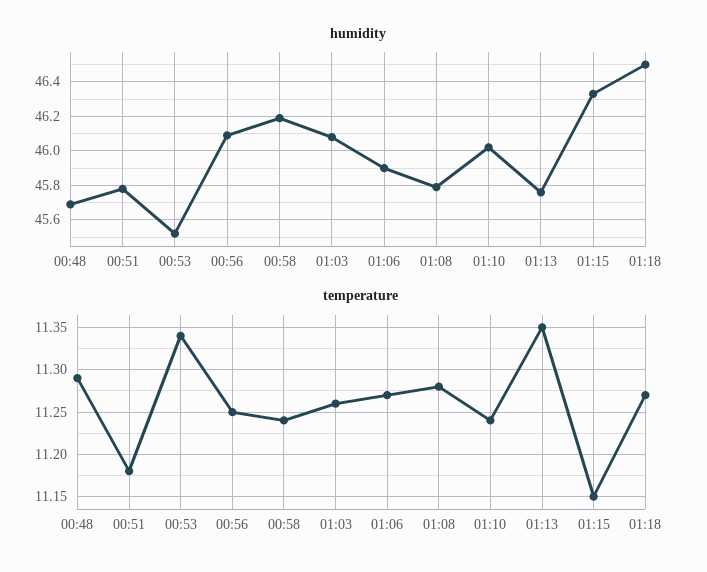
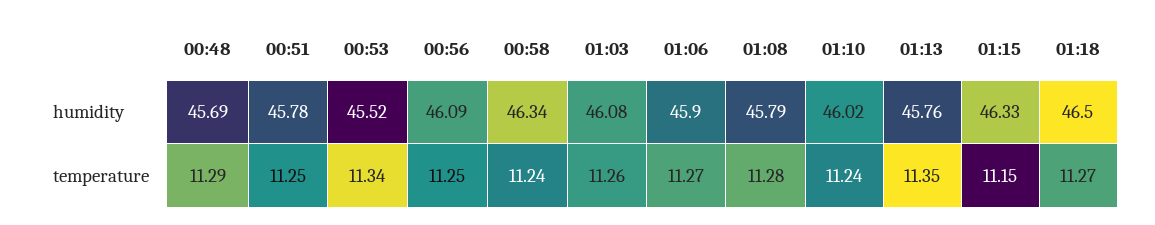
humidity, 00:58: 46.2 -> 46.34
temperature, 00:51: 11.18 -> 11.25

